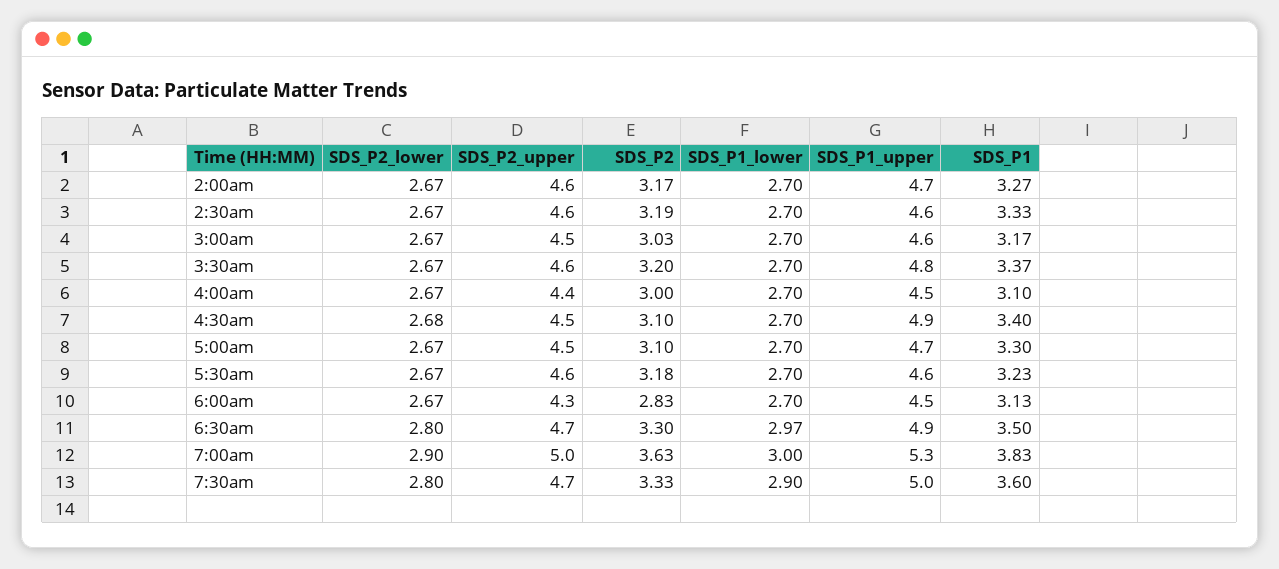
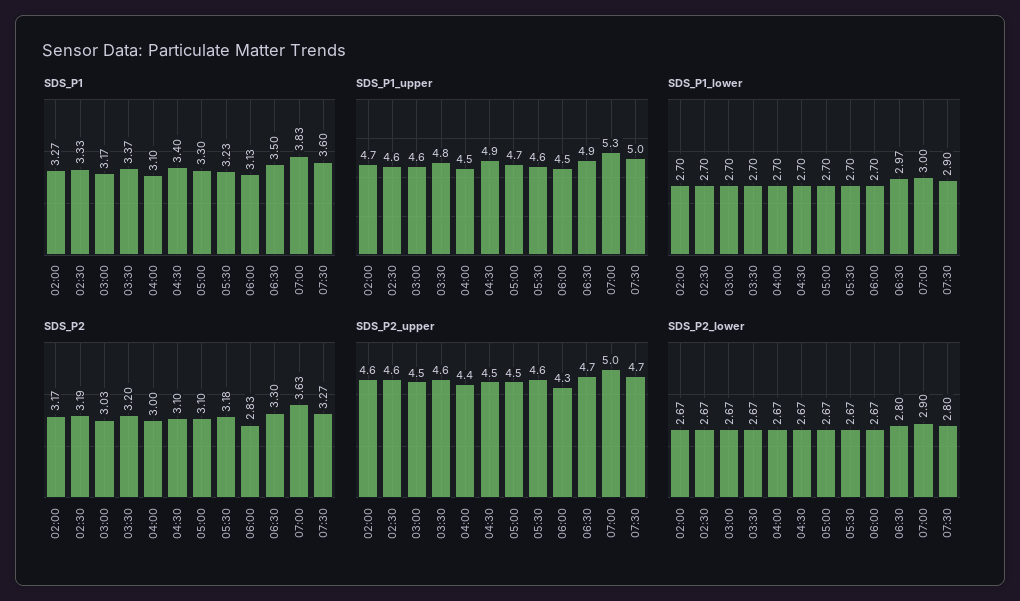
SDS_P2_lower, 4:30am: 2.68 -> 2.67
SDS_P2, 7:30am: 3.33 -> 3.27

